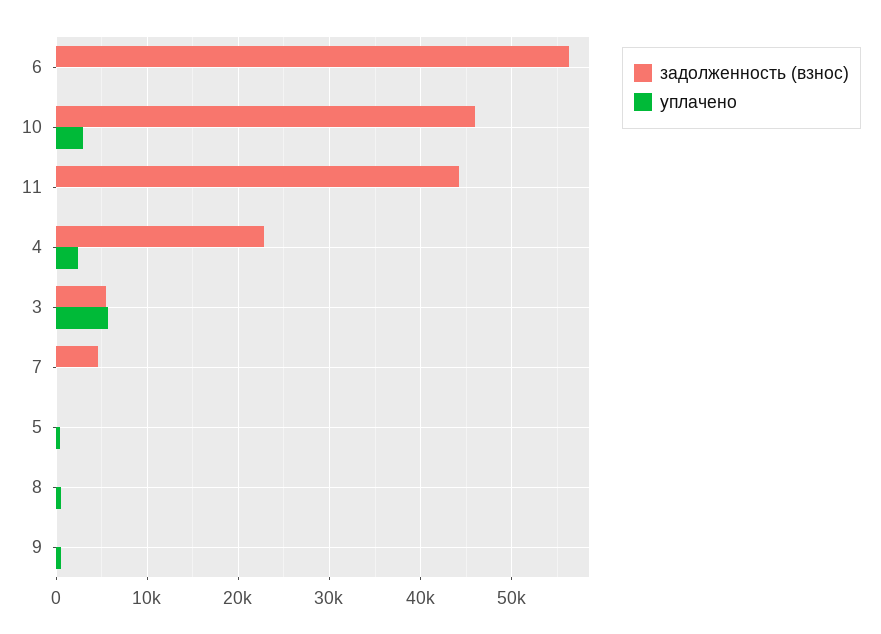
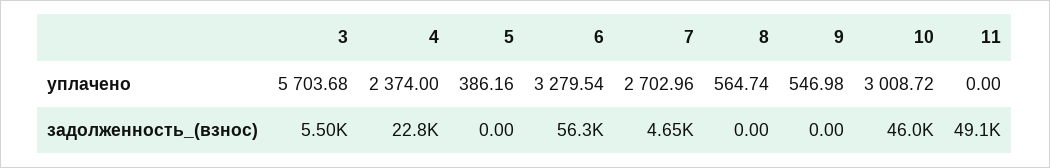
уплачено, 6: 0 -> 3279.54
задолженность (взнос), 11: 44000 -> 49100
уплачено, 7: 0 -> 2702.96

